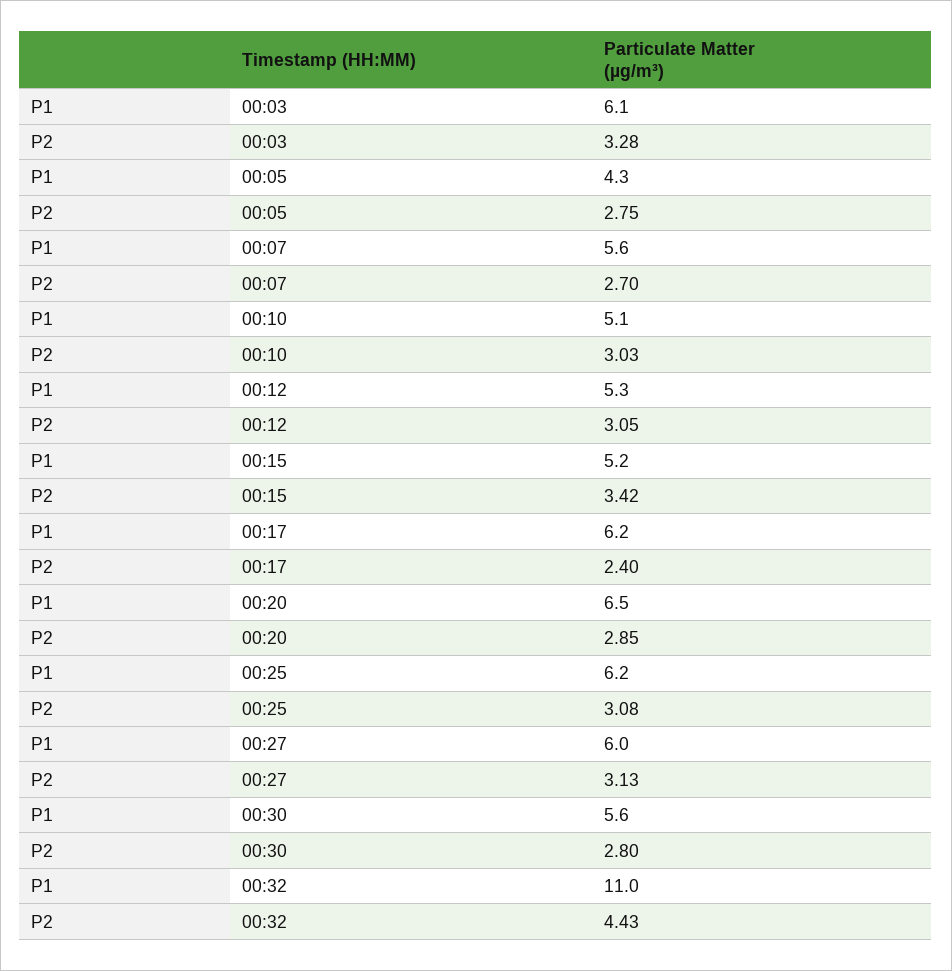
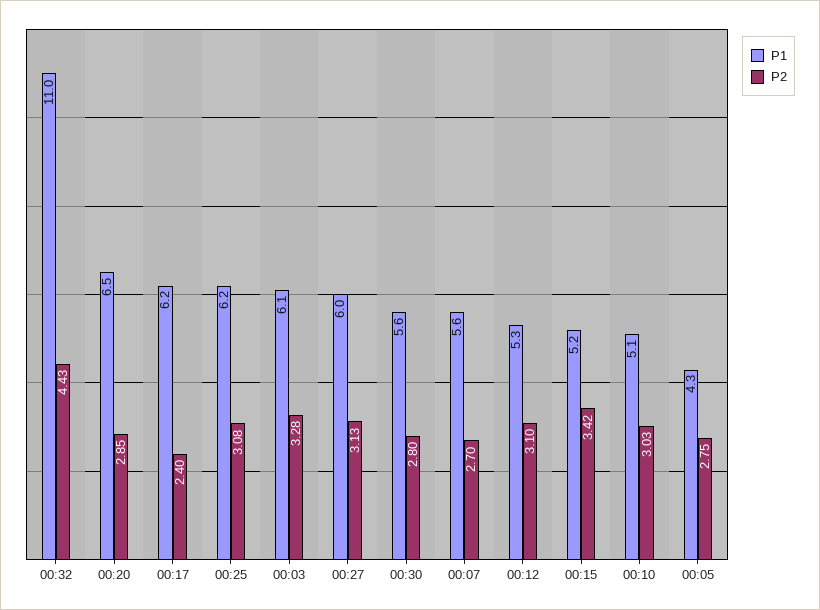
P2, 00:12: 3.05 -> 3.1

